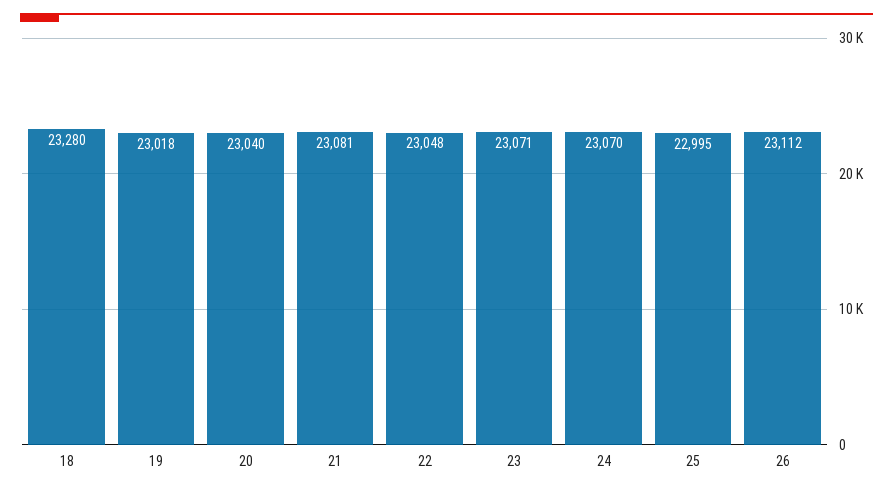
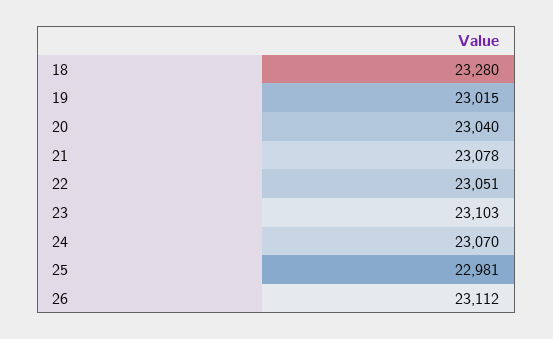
19: 23018 -> 23015
21: 23081 -> 23078
22: 23048 -> 23051
23: 23071 -> 23103
25: 22995 -> 22981

